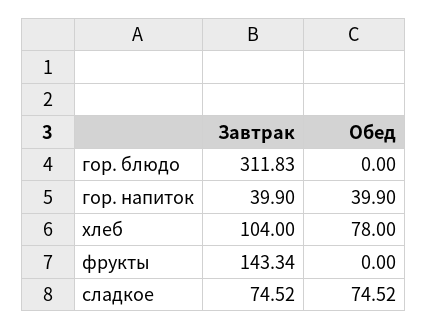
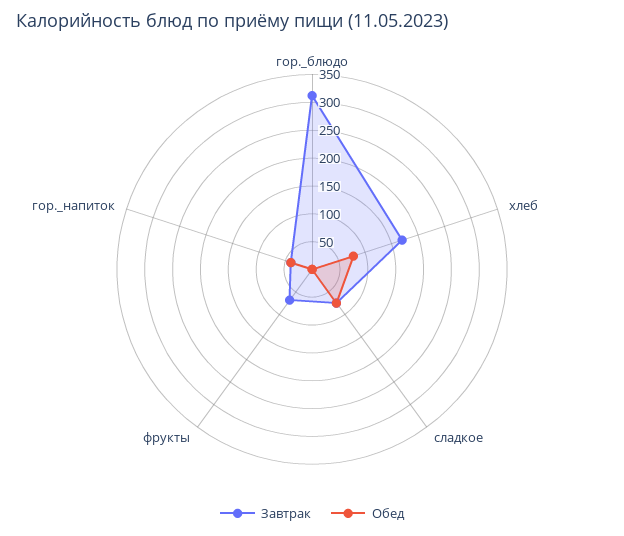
Завтрак, хлеб: 104 -> 175
Завтрак, фрукты: 143.34 -> 75

